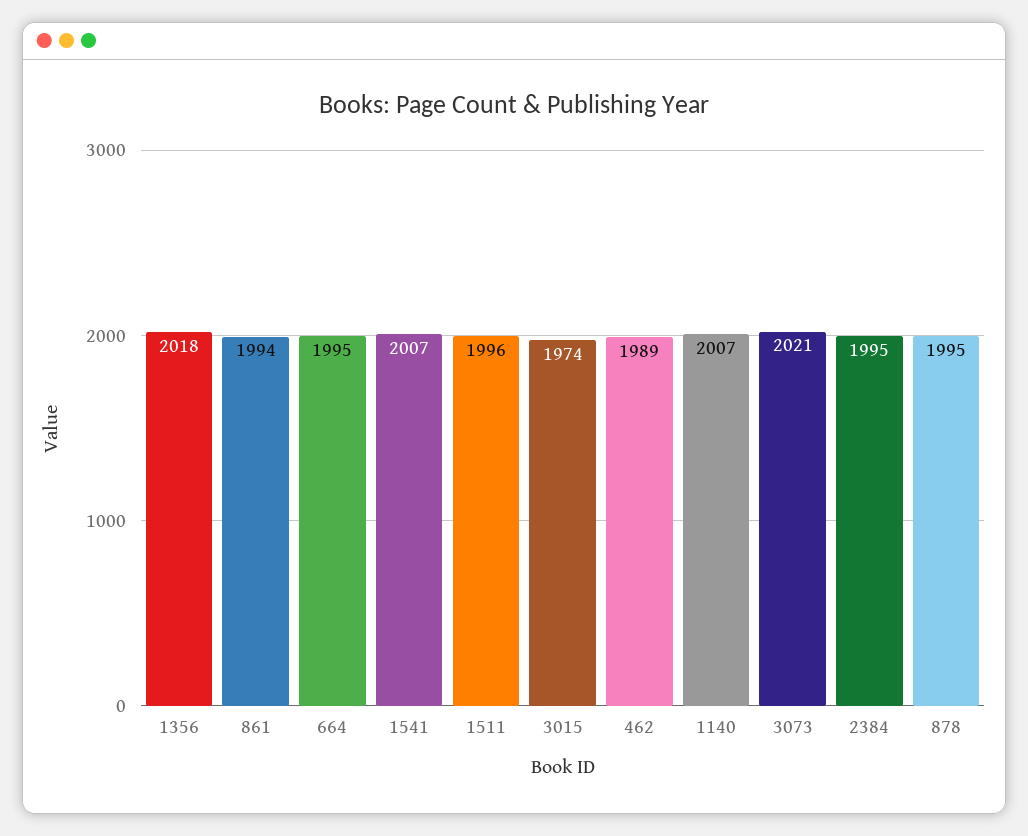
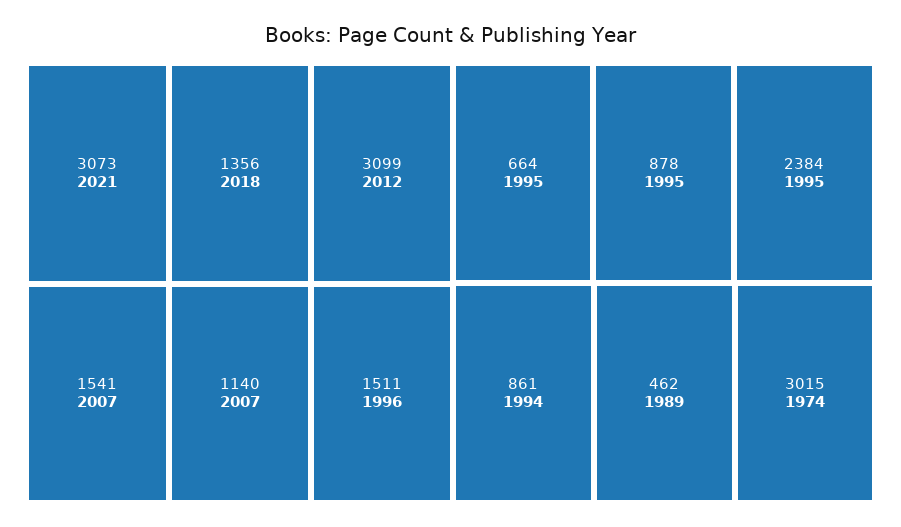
3099: none -> 2012

